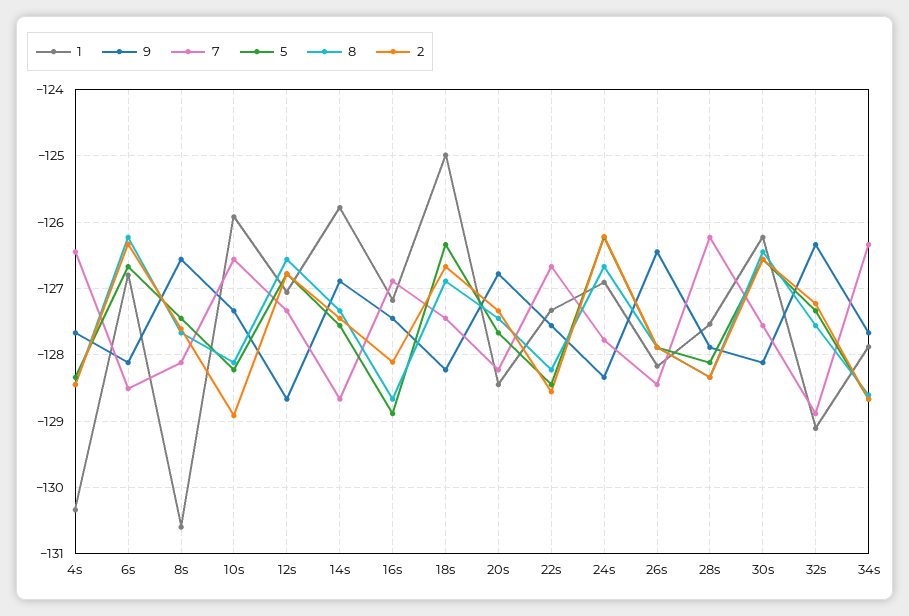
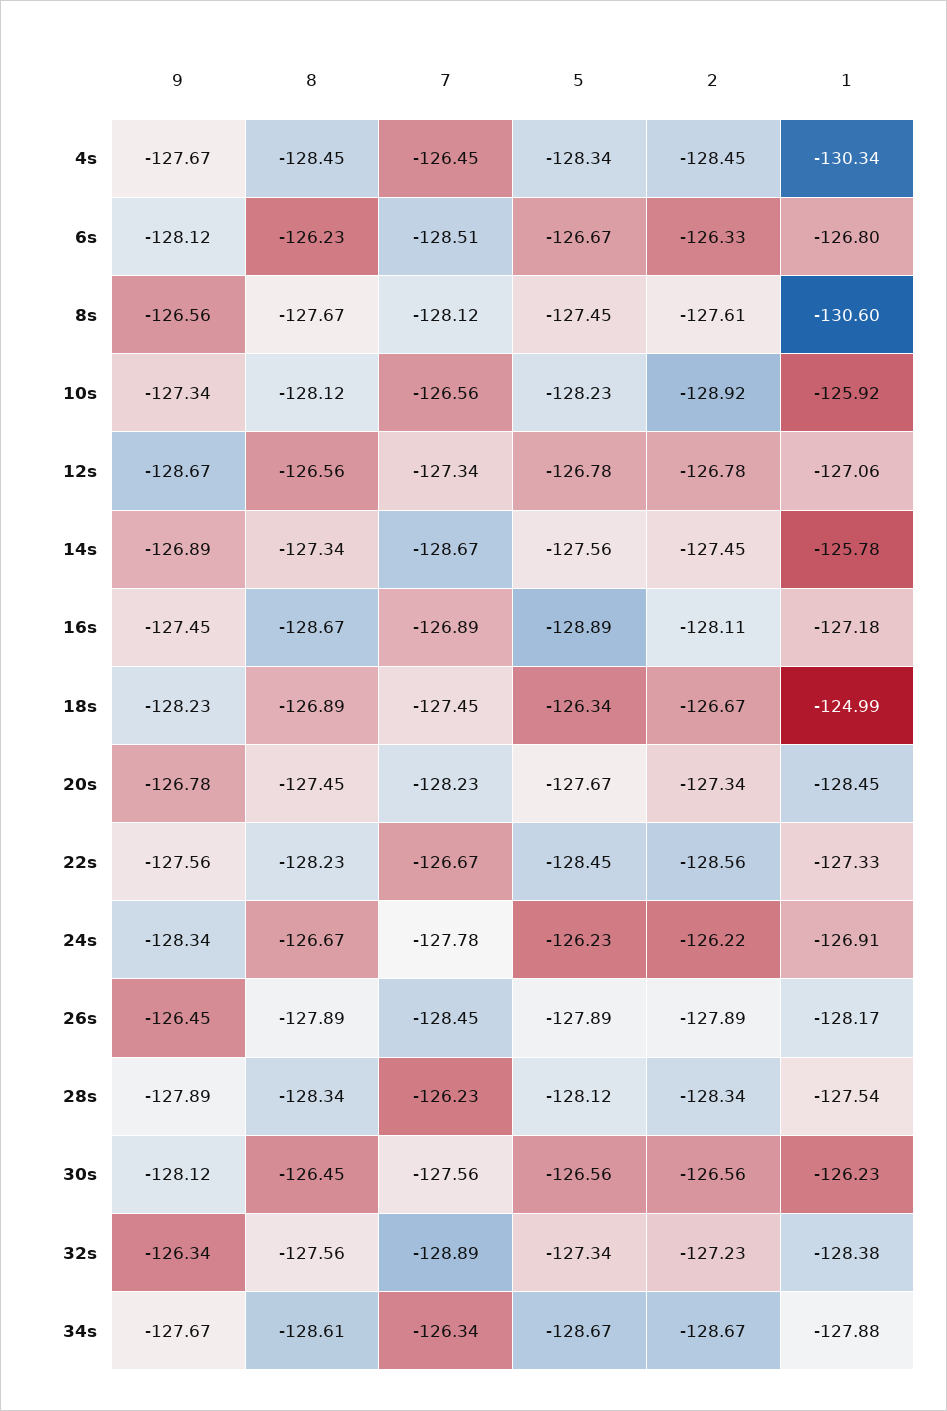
1, 32s: -129.1 -> -128.38

